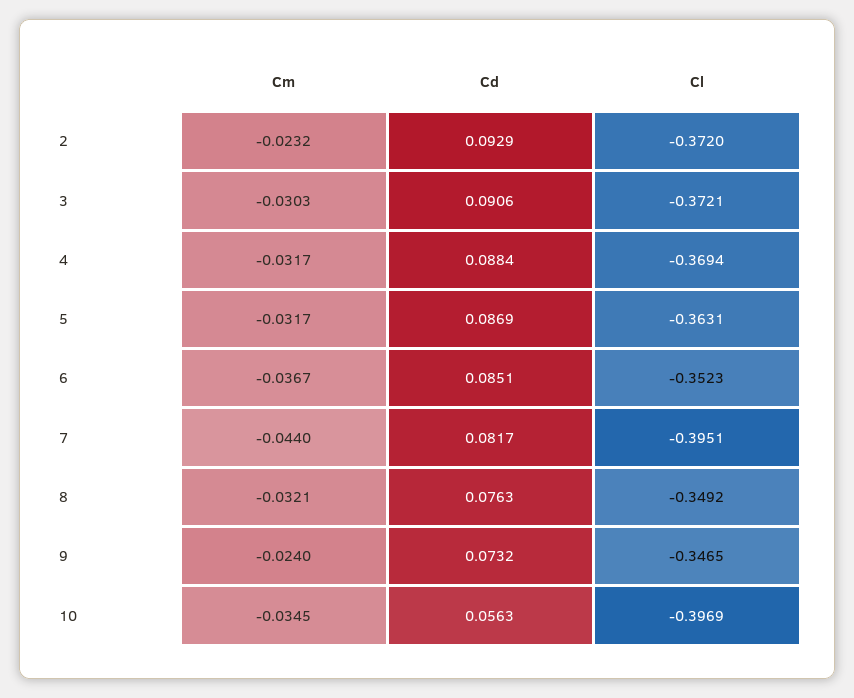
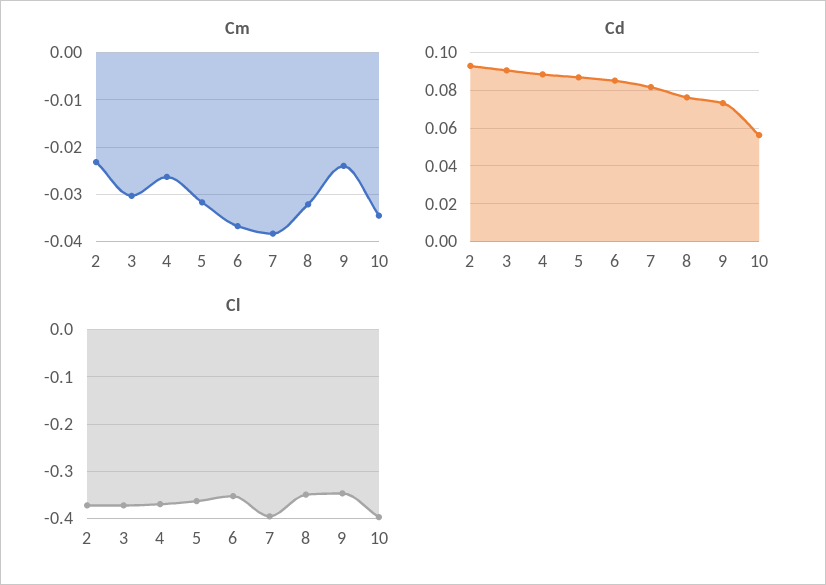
Cm, 4: -0.0317 -> -0.026
Cm, 7: -0.044 -> -0.038

